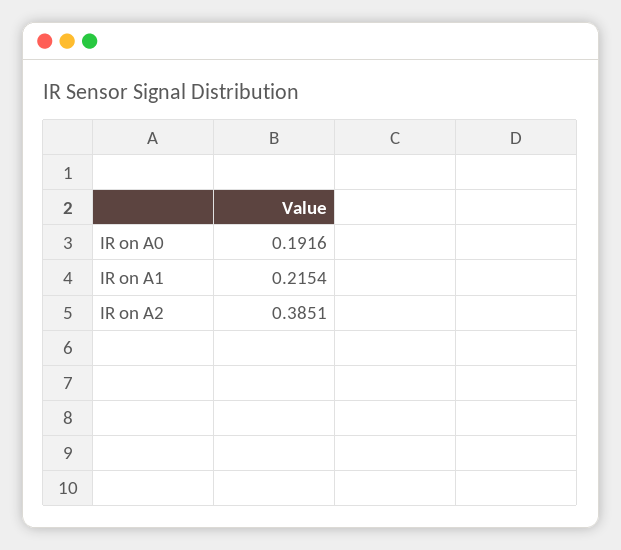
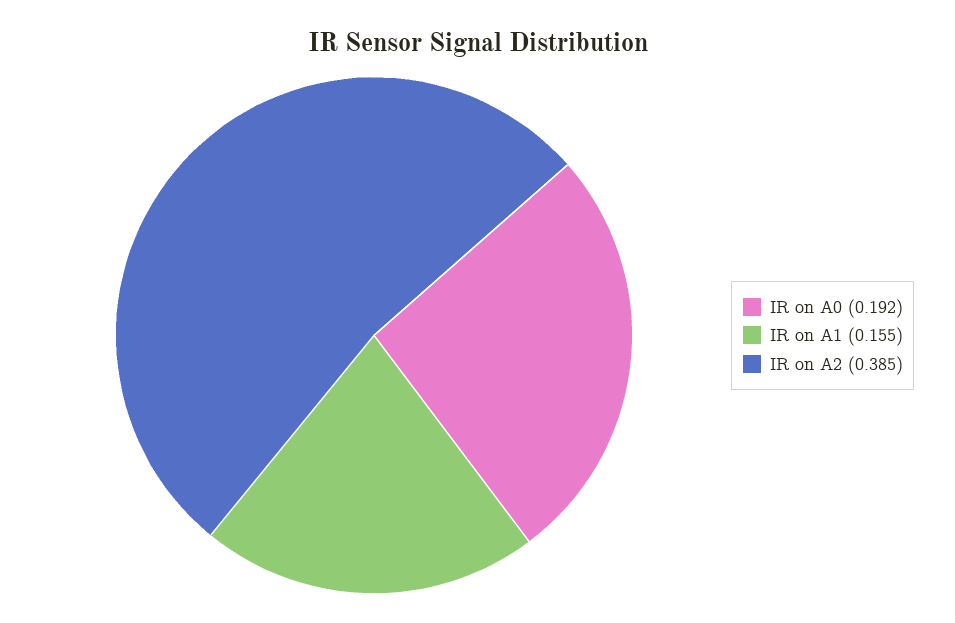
IR on A1: 0.2154 -> 0.155

